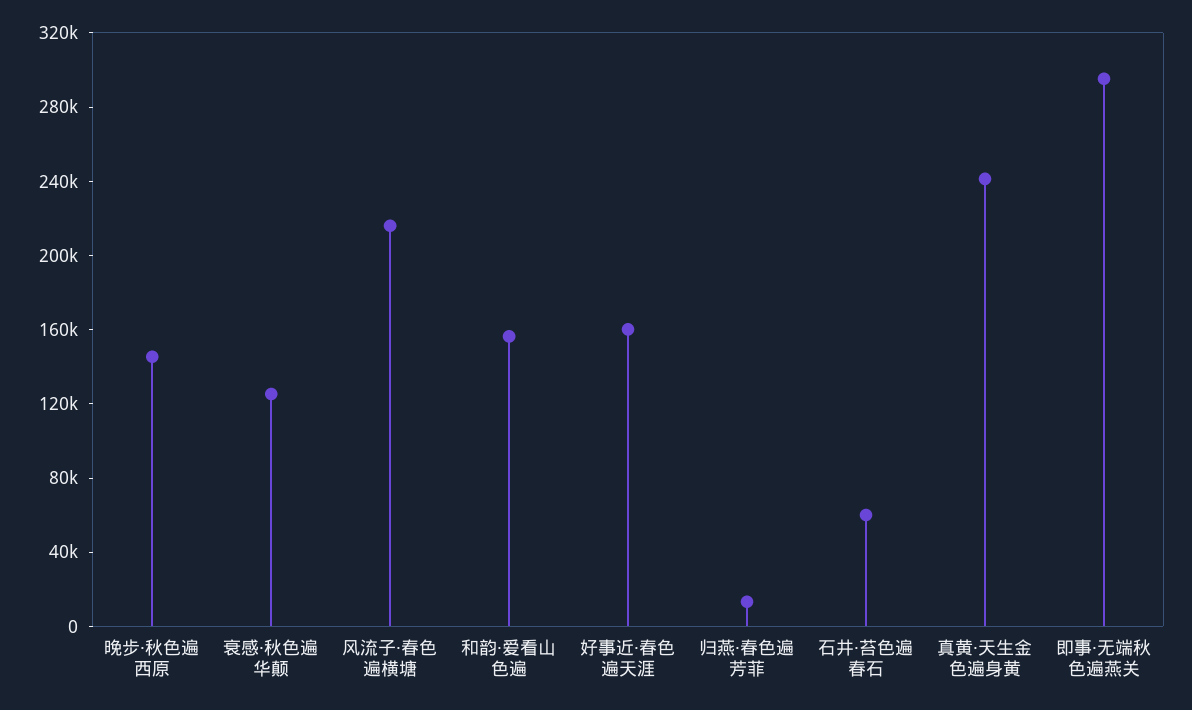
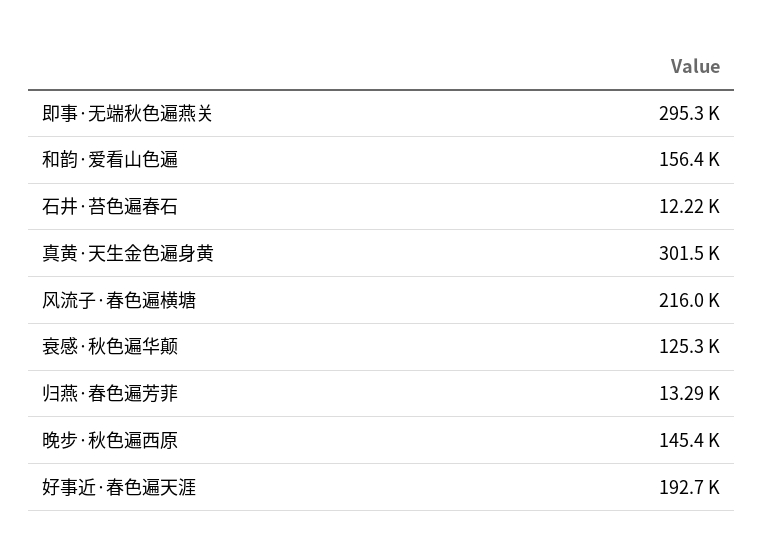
好事近·春色遍天涯: 160000 -> 192700
石井·苔色遍春石: 60000 -> 12220
真黄·天生金色遍身黄: 240000 -> 301500

